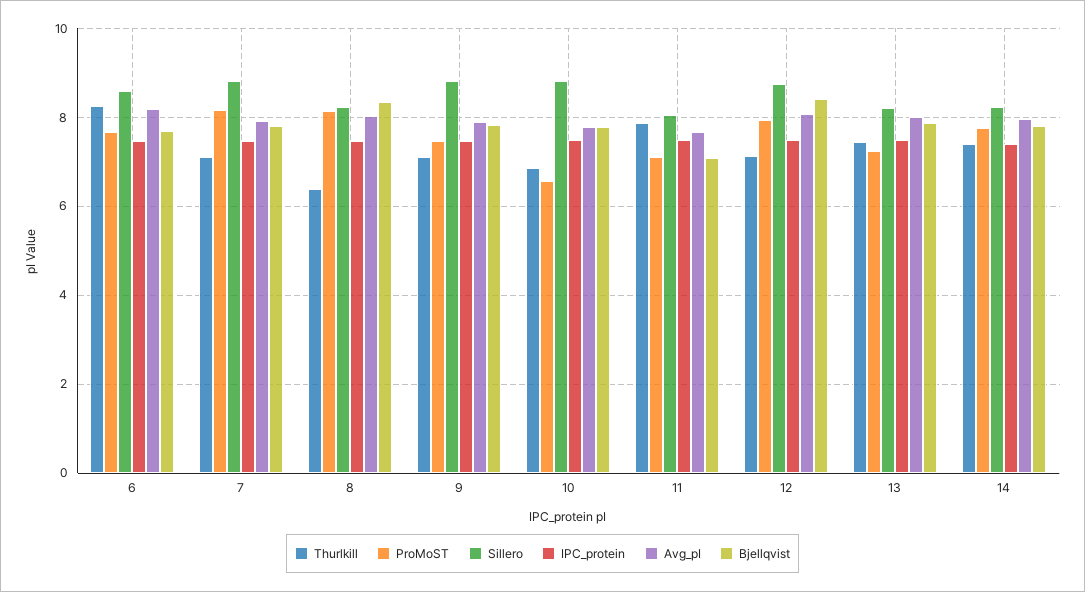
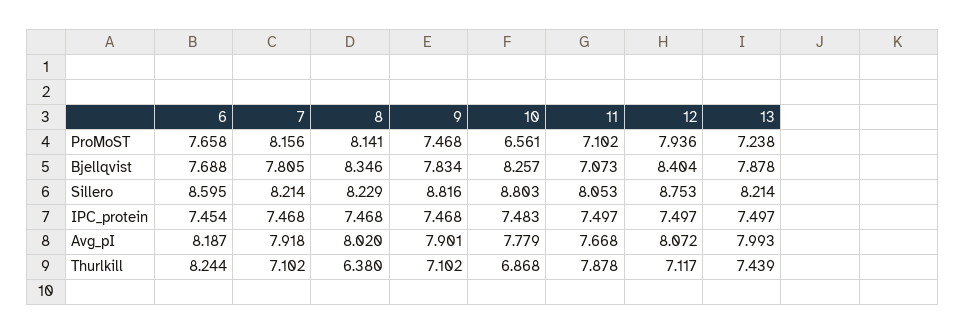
Sillero, 7: 8.8 -> 8.214
Bjellqvist, 10: 7.8 -> 8.257
Thurlkill, 14: 7.4 -> none
ProMoST, 14: 7.8 -> none
Sillero, 14: 8.2 -> none
IPC_protein, 14: 7.4 -> none
Avg_pI, 14: 8 -> none
Bjellqvist, 14: 7.8 -> none

